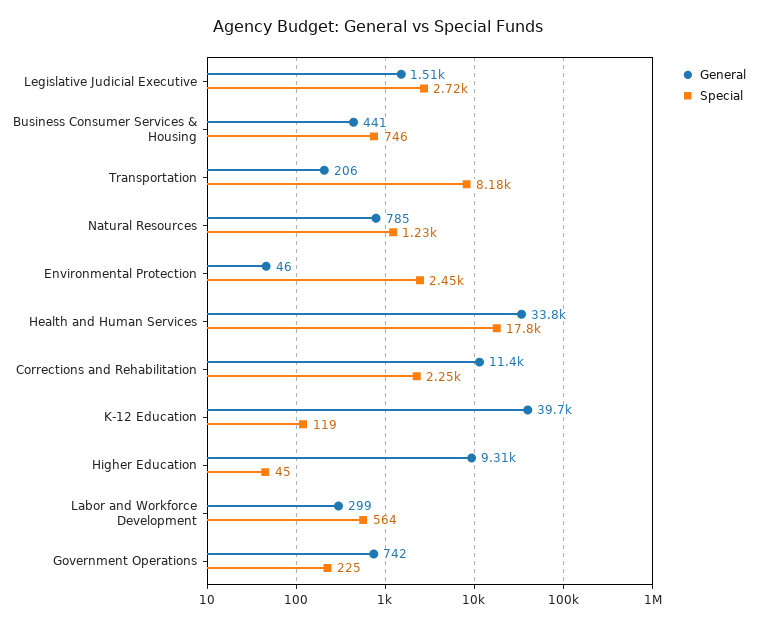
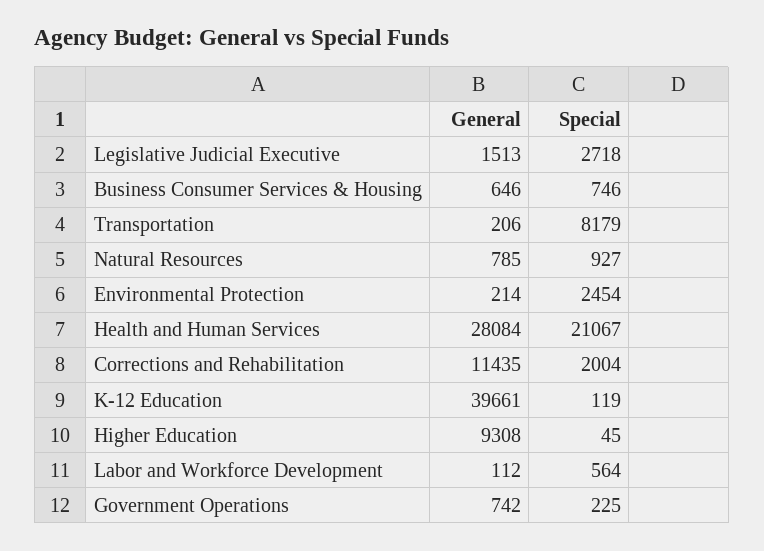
General, Business Consumer Services & Housing: 441 -> 646
Special, Natural Resources: 1230 -> 927
General, Environmental Protection: 46 -> 214
General, Health and Human Services: 33800 -> 28084
Special, Health and Human Services: 17800 -> 21067
Special, Corrections and Rehabilitation: 2250 -> 2004
General, Labor and Workforce Development: 299 -> 112

